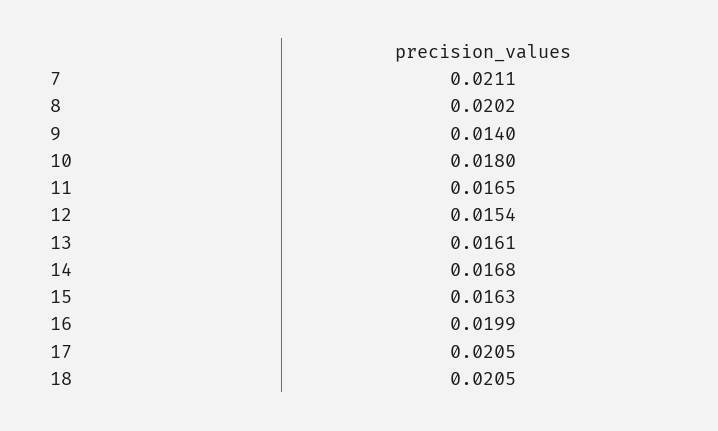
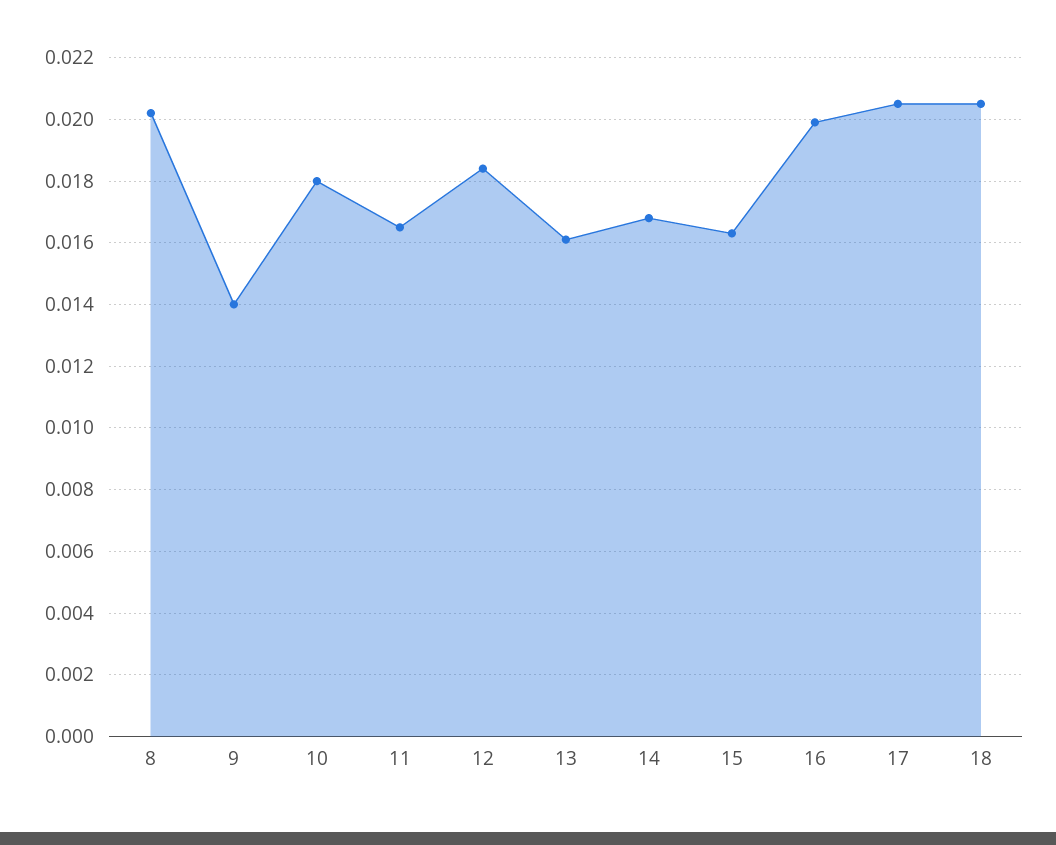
7: 0.0211 -> none
12: 0.0154 -> 0.0185

